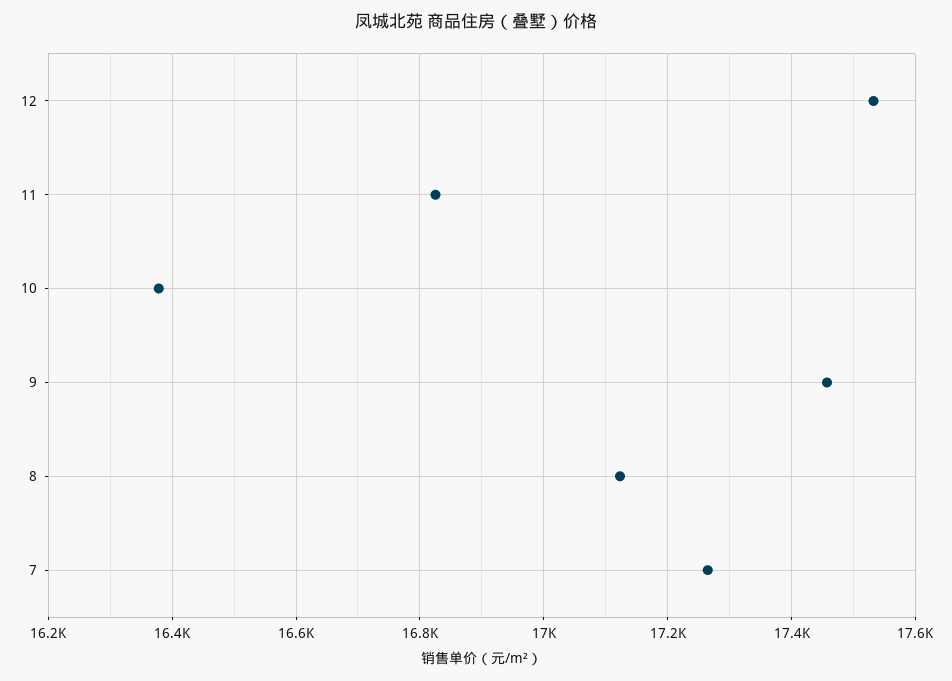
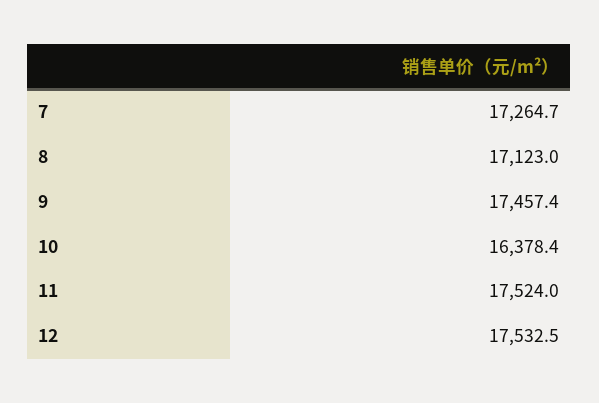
11: 16820 -> 17524

